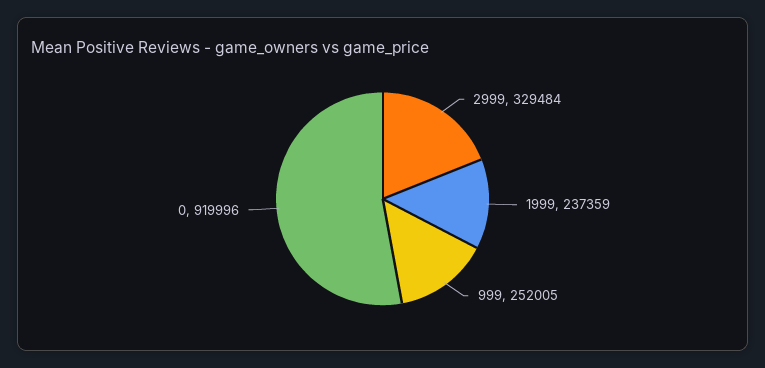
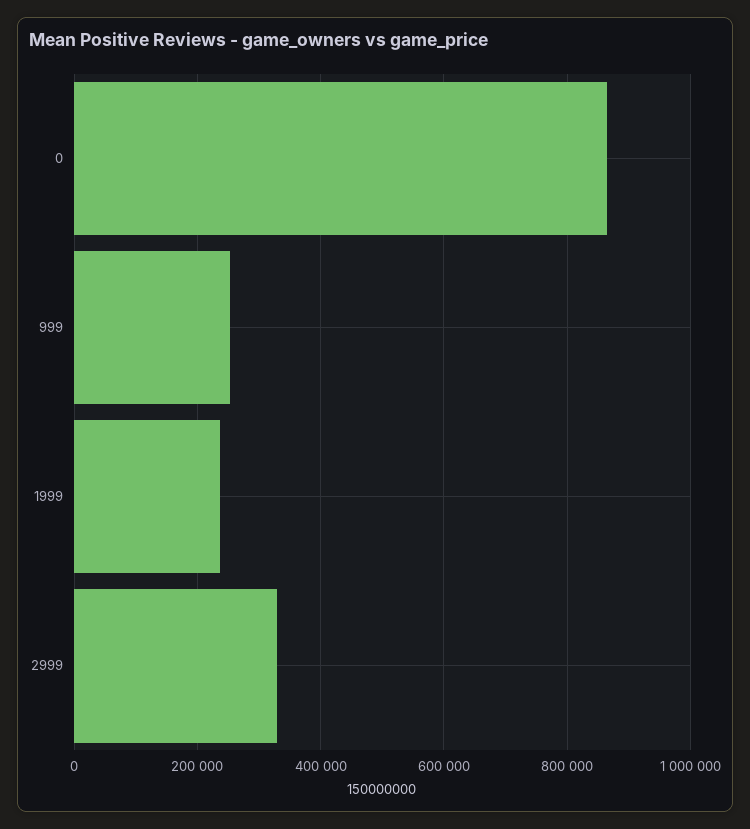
0: 919996 -> 860000

